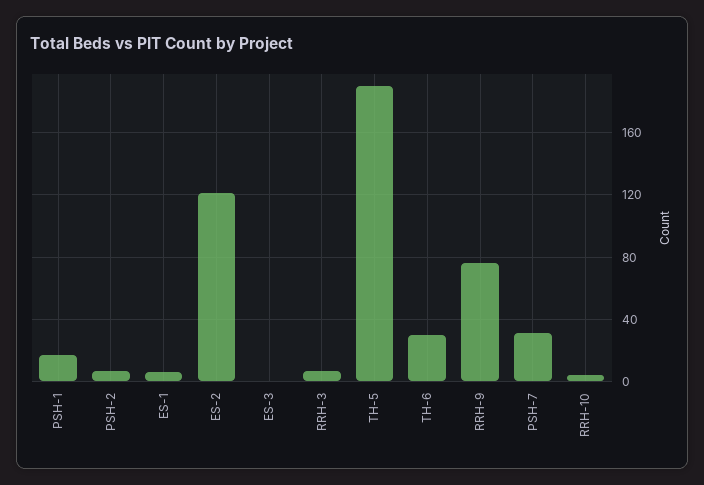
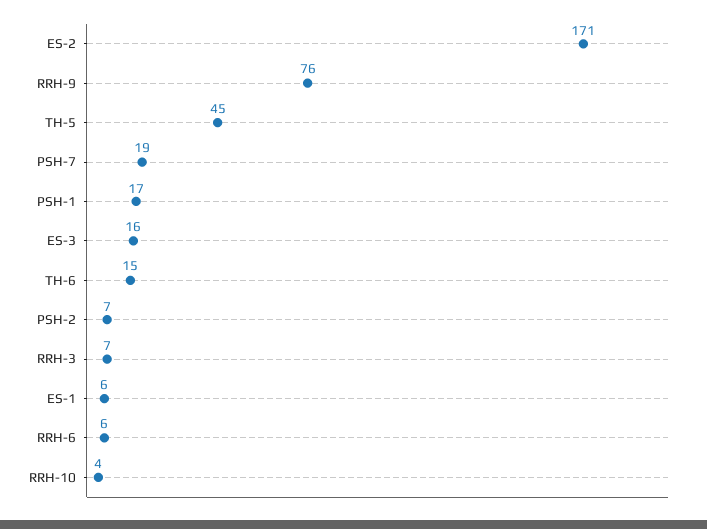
ES-2: 120 -> 171
ES-3: 0 -> 16
TH-5: 190 -> 45
TH-6: 30 -> 15
PSH-7: 30 -> 19
RRH-6: none -> 6

